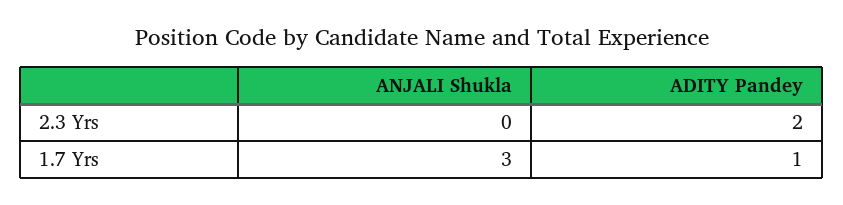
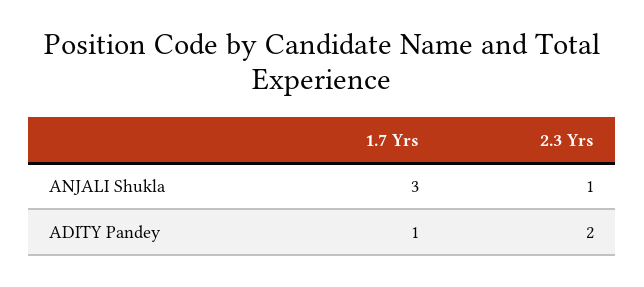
ANJALI Shukla, 2.3 Yrs: 0 -> 1

